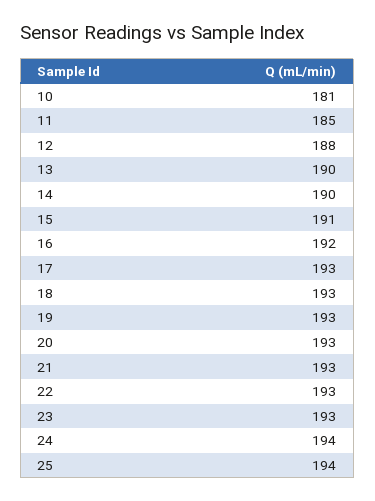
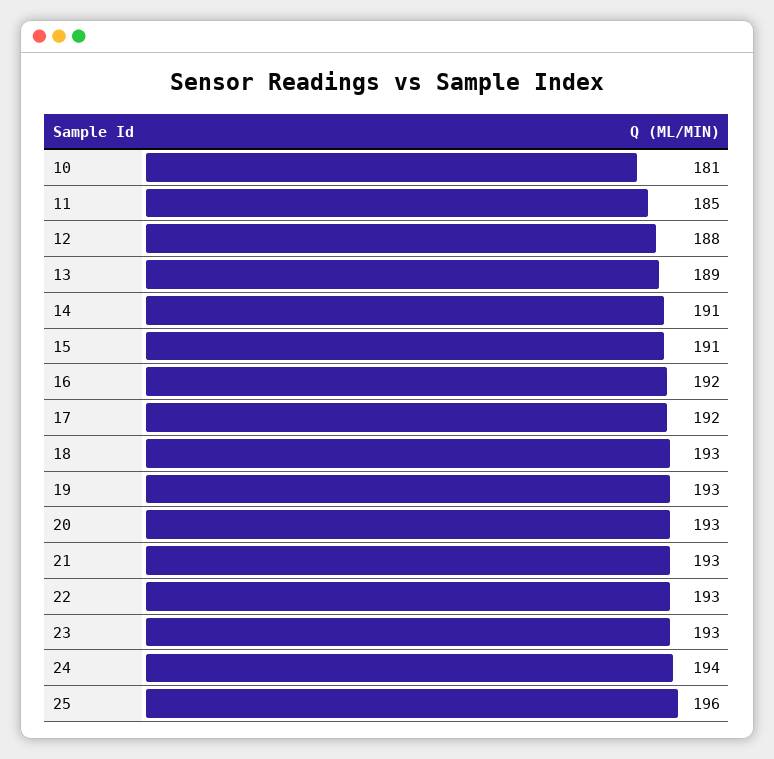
13: 190 -> 189
14: 190 -> 191
17: 193 -> 192
25: 194 -> 196

